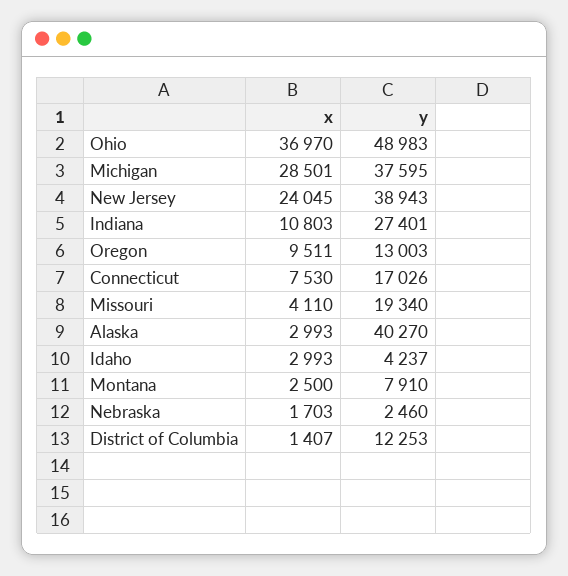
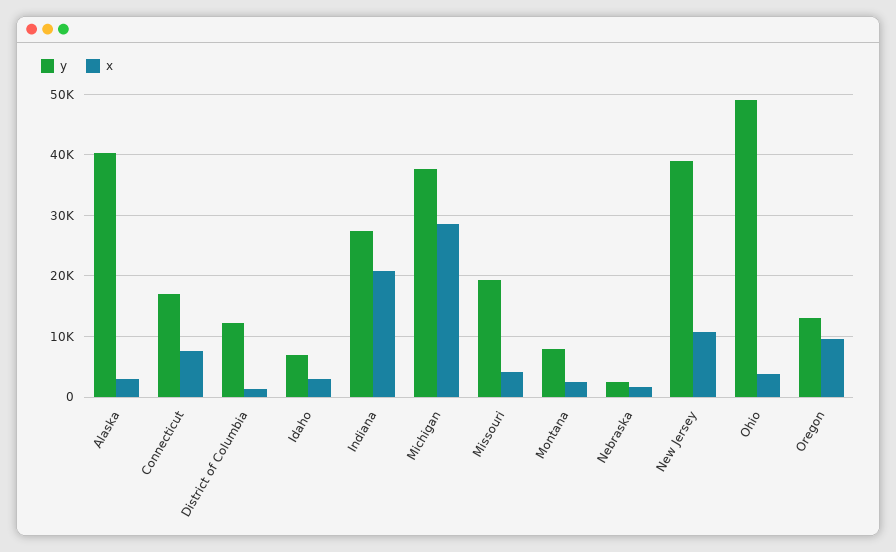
x, Ohio: 36970 -> 4000
x, New Jersey: 24045 -> 11000
x, Indiana: 10803 -> 21000
y, Idaho: 4237 -> 7000

